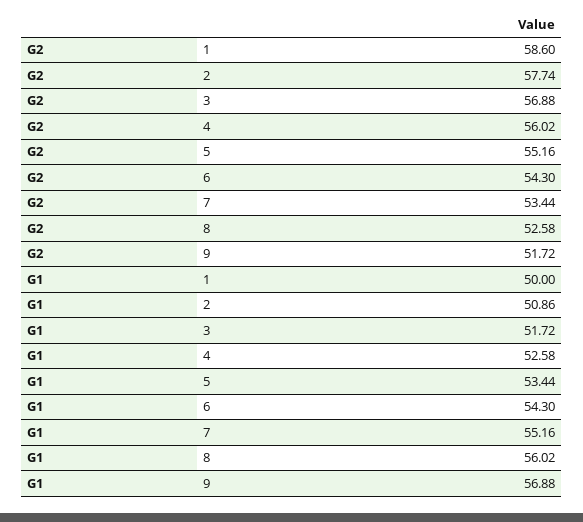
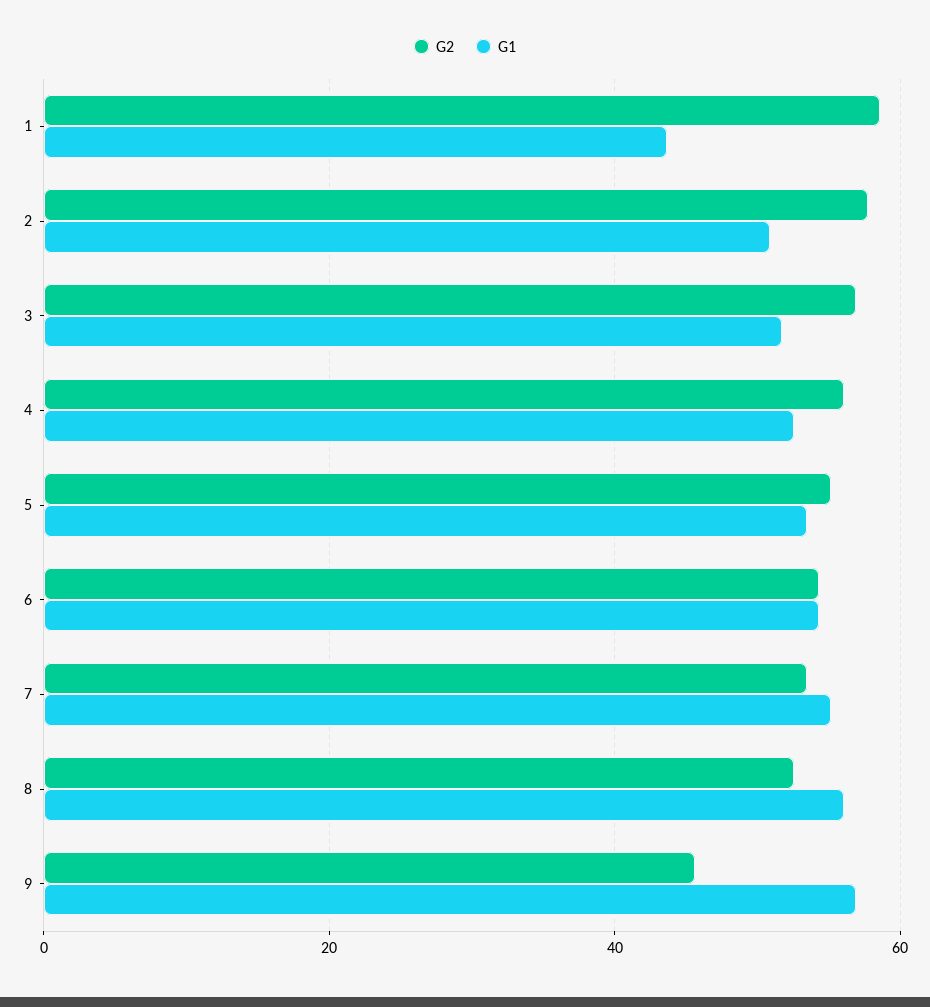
G2, 9: 51.72 -> 46
G1, 1: 50 -> 44

